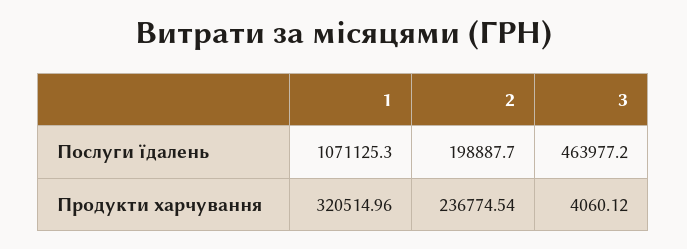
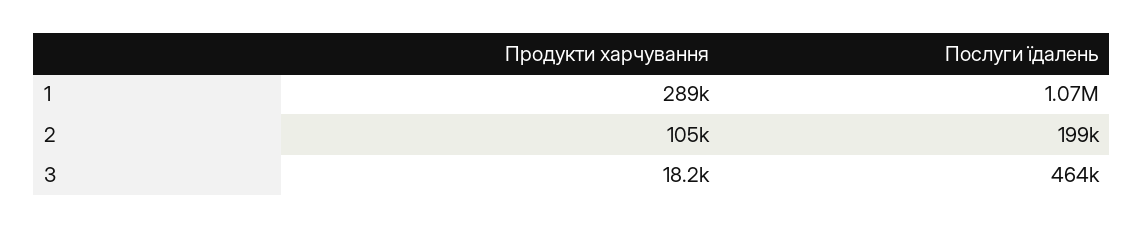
1, Продукти харчування: 320514.96 -> 289000
2, Продукти харчування: 236774.54 -> 105000
3, Продукти харчування: 4060.12 -> 18200

